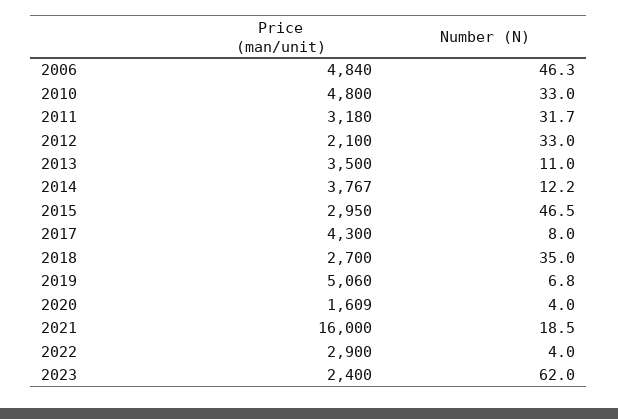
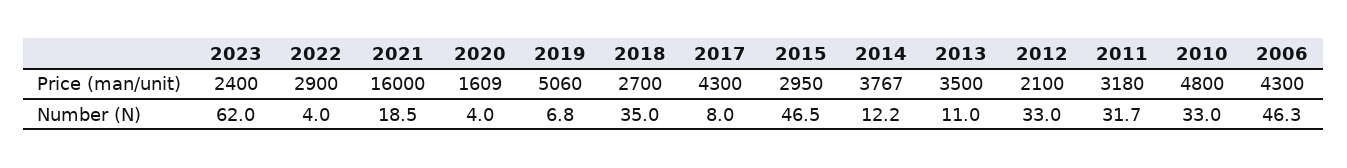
Price (man/unit), 2006: 4840 -> 4300

